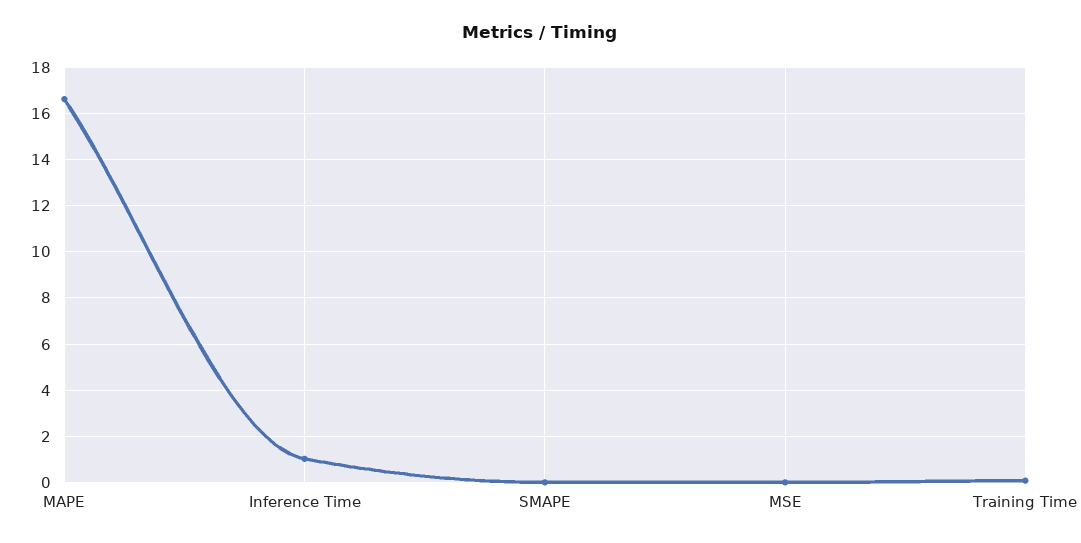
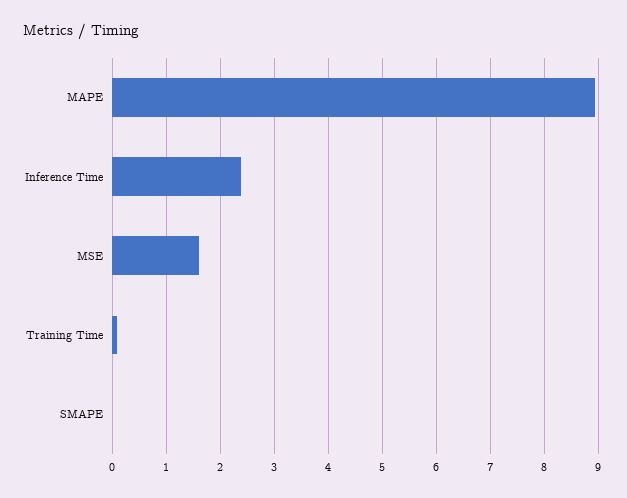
MAPE: 16.5 -> 9
Inference Time: 1 -> 2.4
MSE: 0 -> 1.6

